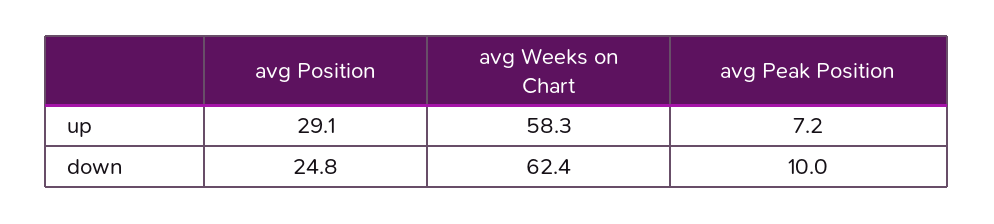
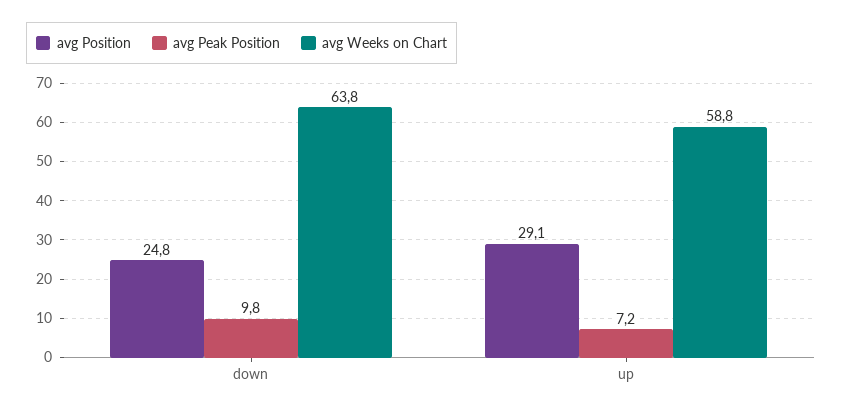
avg Weeks on Chart, up: 58.3 -> 58.8
avg Weeks on Chart, down: 62.4 -> 63.8
avg Peak Position, down: 10 -> 9.8

